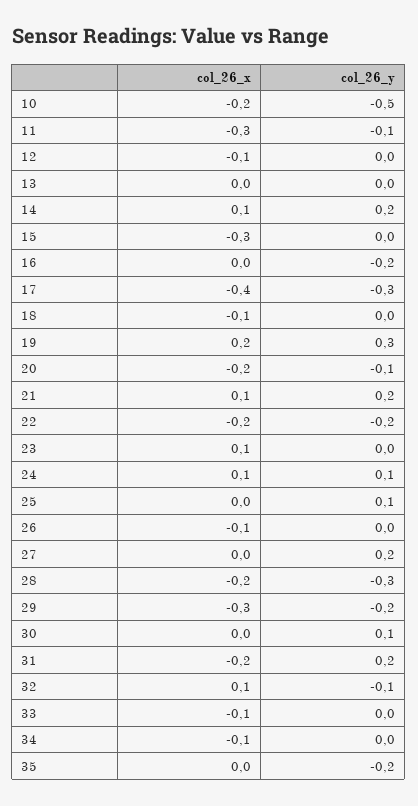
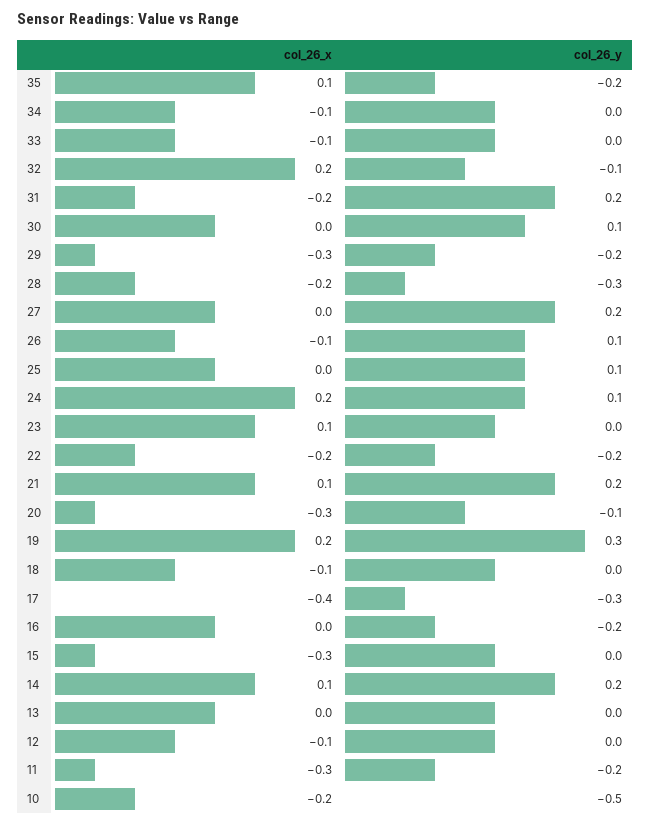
col_26_y, 11: -0.1 -> -0.2
col_26_x, 20: -0.2 -> -0.3
col_26_x, 24: 0.1 -> 0.2
col_26_y, 26: 0 -> 0.1
col_26_x, 32: 0.1 -> 0.2
col_26_x, 35: 0 -> 0.1

